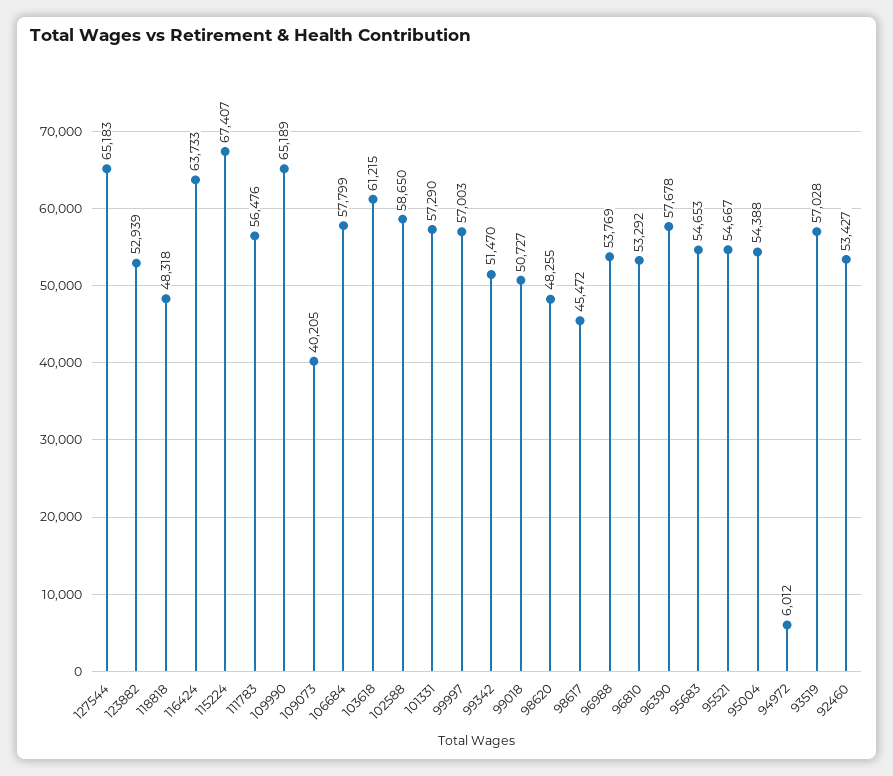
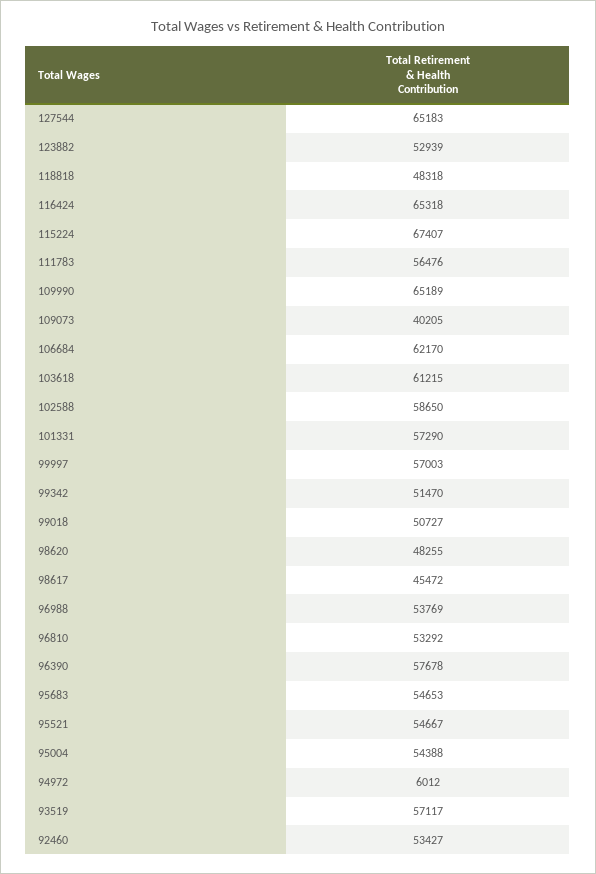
116424: 63733 -> 65318
106684: 57799 -> 62170
93519: 57028 -> 57117

